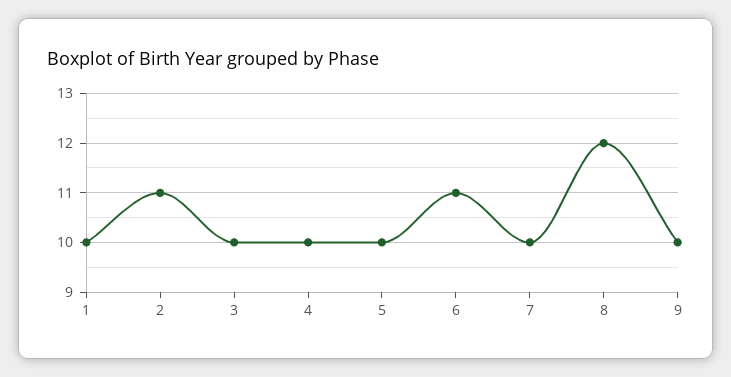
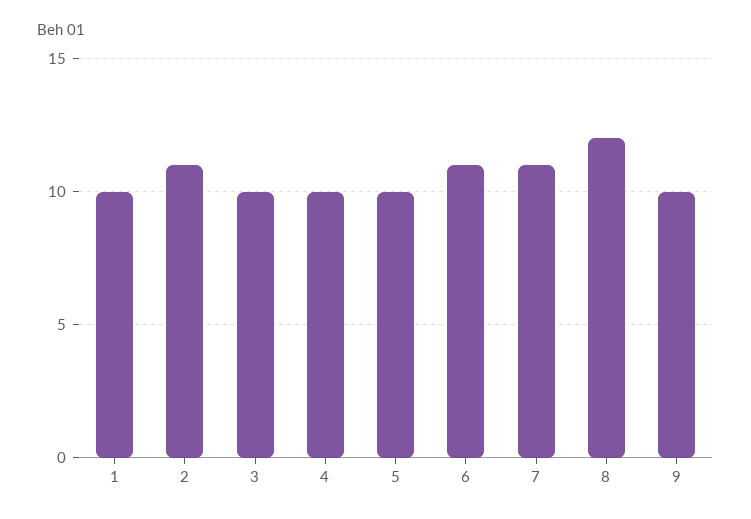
7: 10 -> 11

